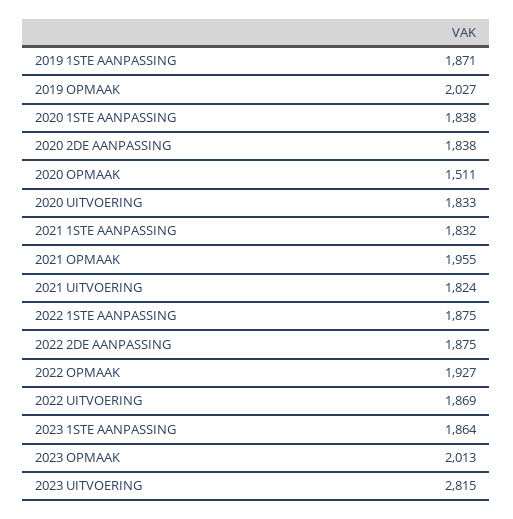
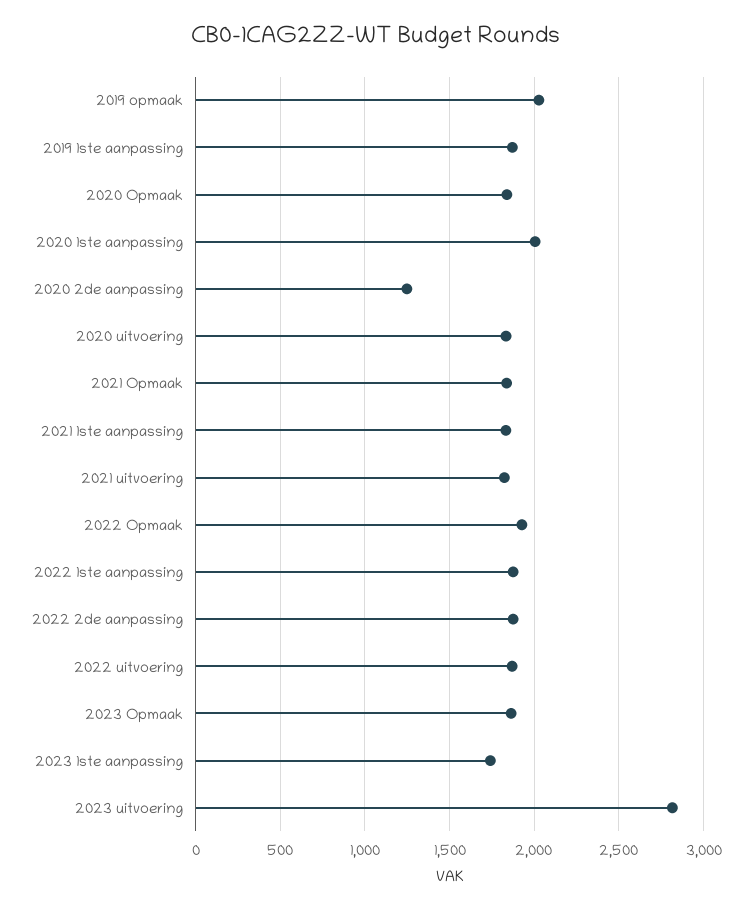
2020 1STE AANPASSING: 1838 -> 2000
2020 2DE AANPASSING: 1838 -> 1250
2020 OPMAAK: 1511 -> 1850
2021 OPMAAK: 1955 -> 1850
2023 1STE AANPASSING: 1864 -> 1750
2023 OPMAAK: 2013 -> 1850

